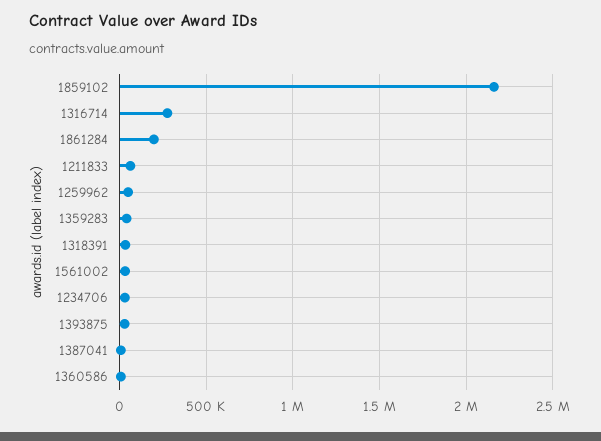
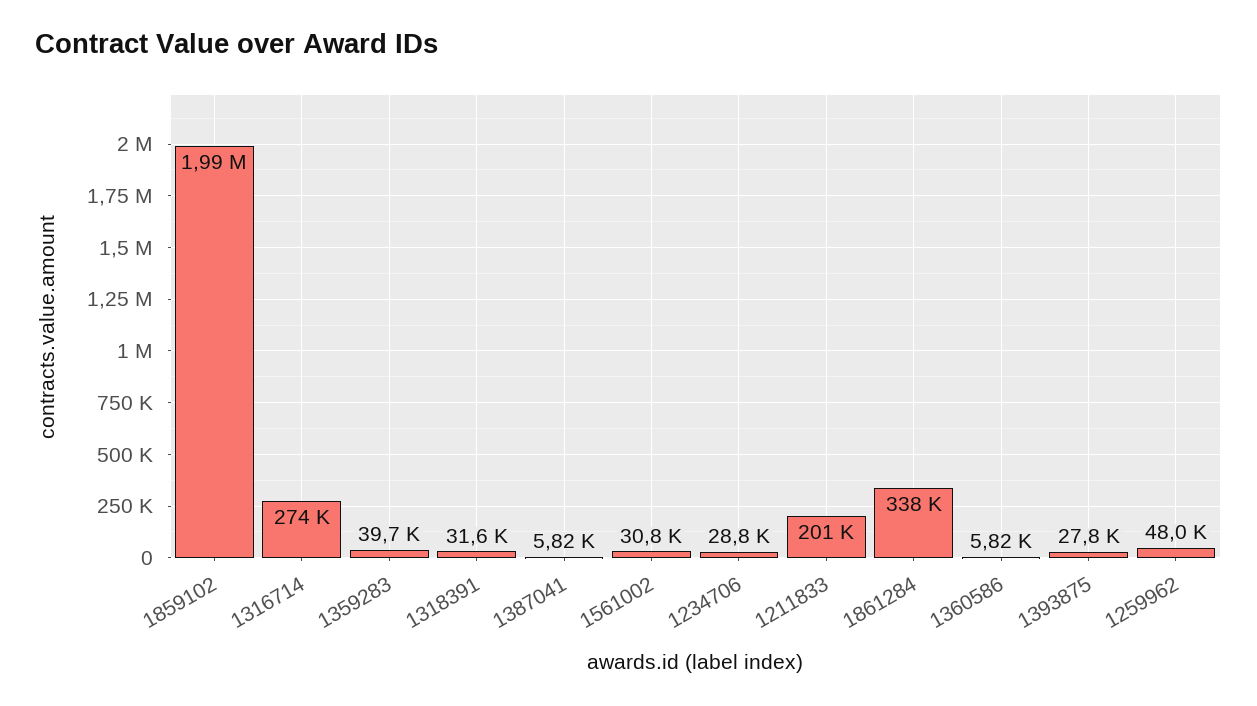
1859102: 2150000 -> 1990000
1861284: 200000 -> 338000
1211833: 50000 -> 201000

